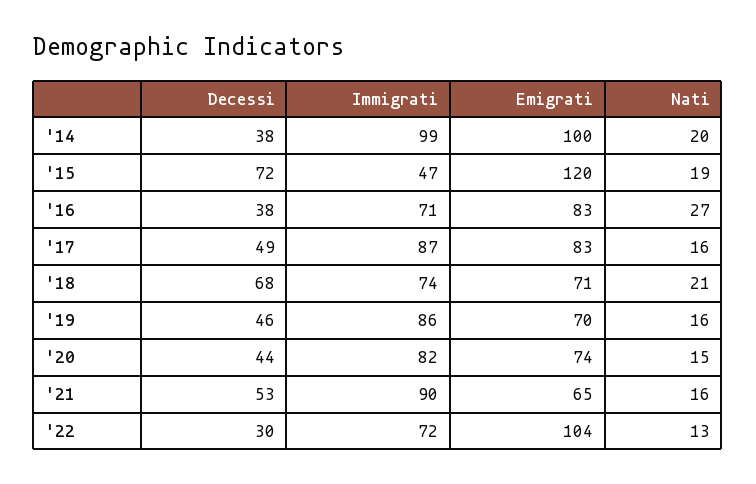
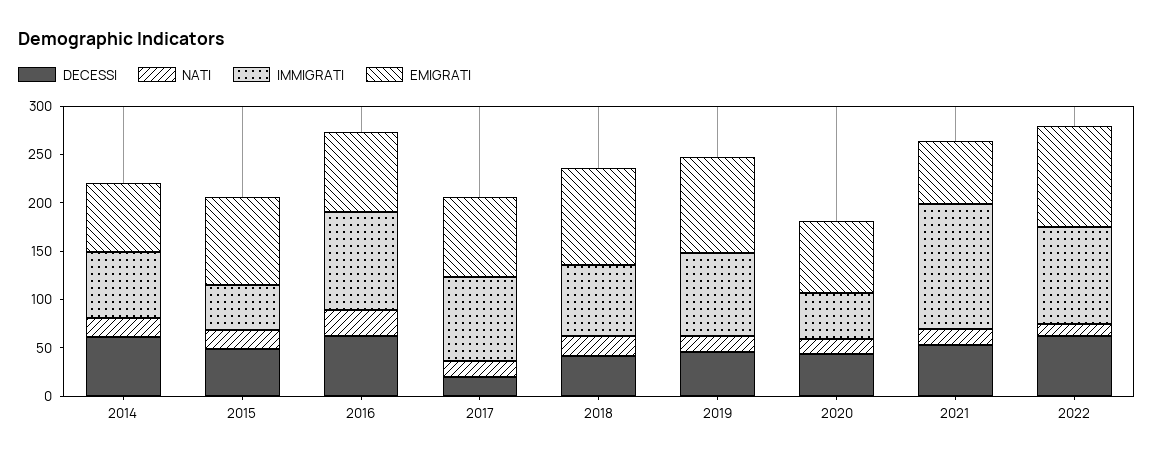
Decessi, '14: 38 -> 60
Immigrati, '14: 99 -> 70
Emigrati, '14: 100 -> 70
Decessi, '15: 72 -> 50
Emigrati, '15: 120 -> 90
Decessi, '16: 38 -> 60
Immigrati, '16: 71 -> 100
Decessi, '17: 49 -> 20
Decessi, '18: 68 -> 40
Emigrati, '18: 71 -> 100
Emigrati, '19: 70 -> 100
Immigrati, '20: 82 -> 50
Immigrati, '21: 90 -> 130
Decessi, '22: 30 -> 60
Immigrati, '22: 72 -> 100

